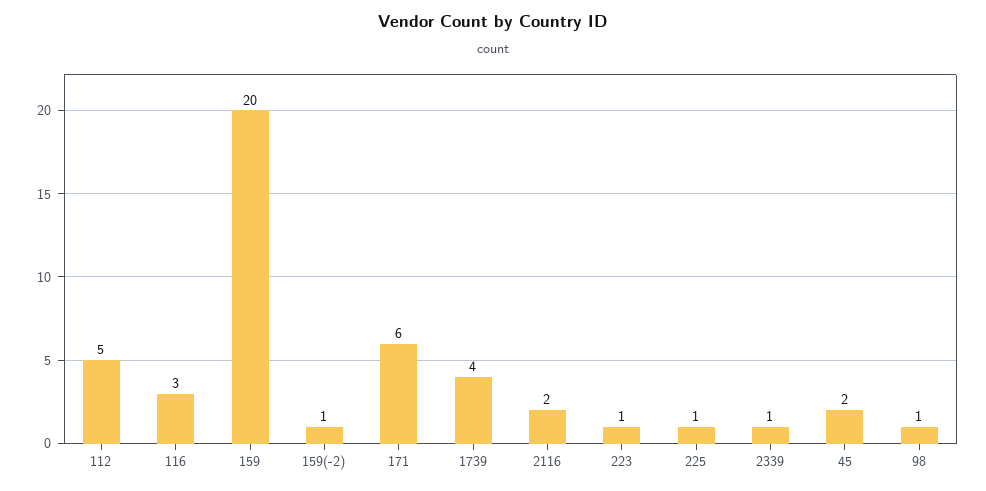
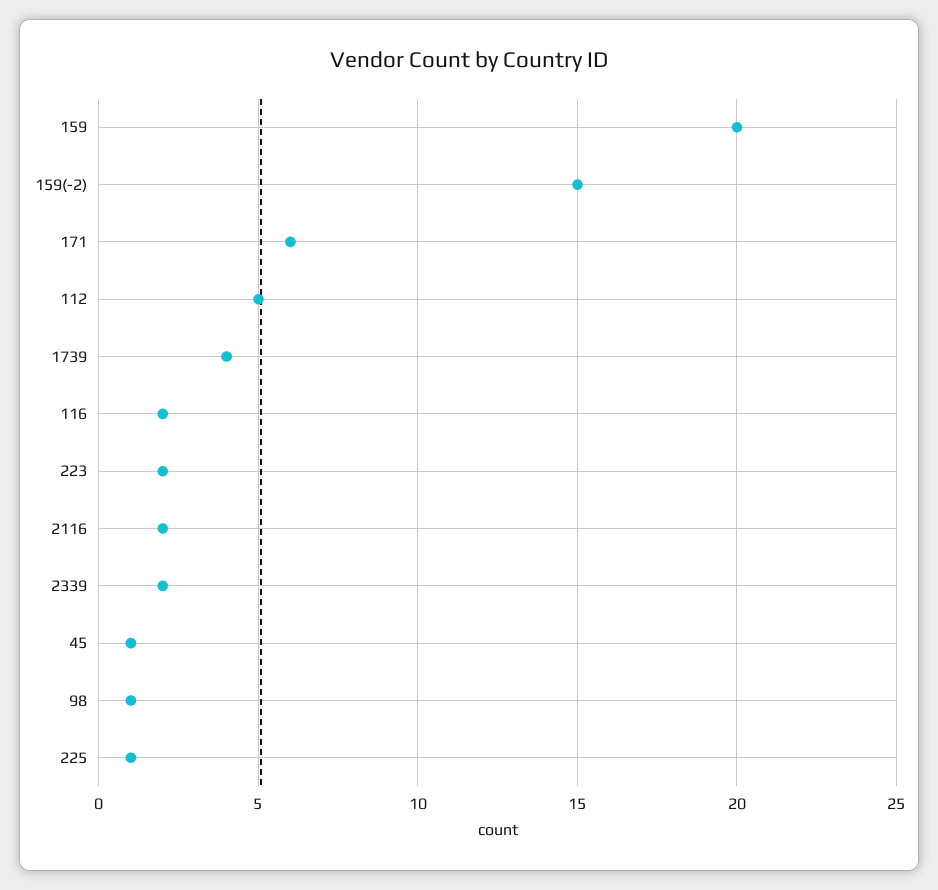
116: 3 -> 2
159(-2): 1 -> 15
223: 1 -> 2
2339: 1 -> 2
45: 2 -> 1

